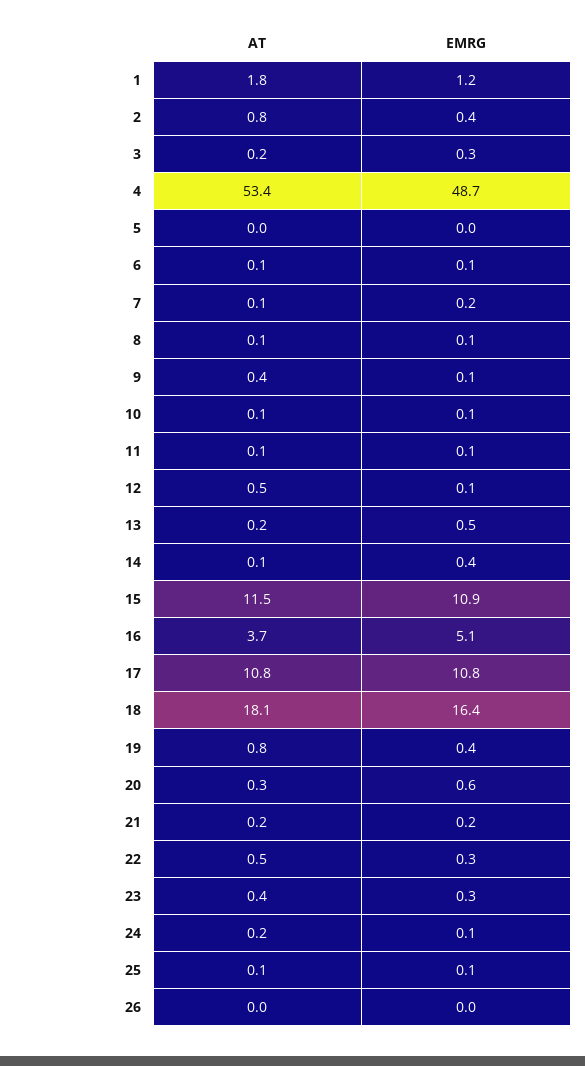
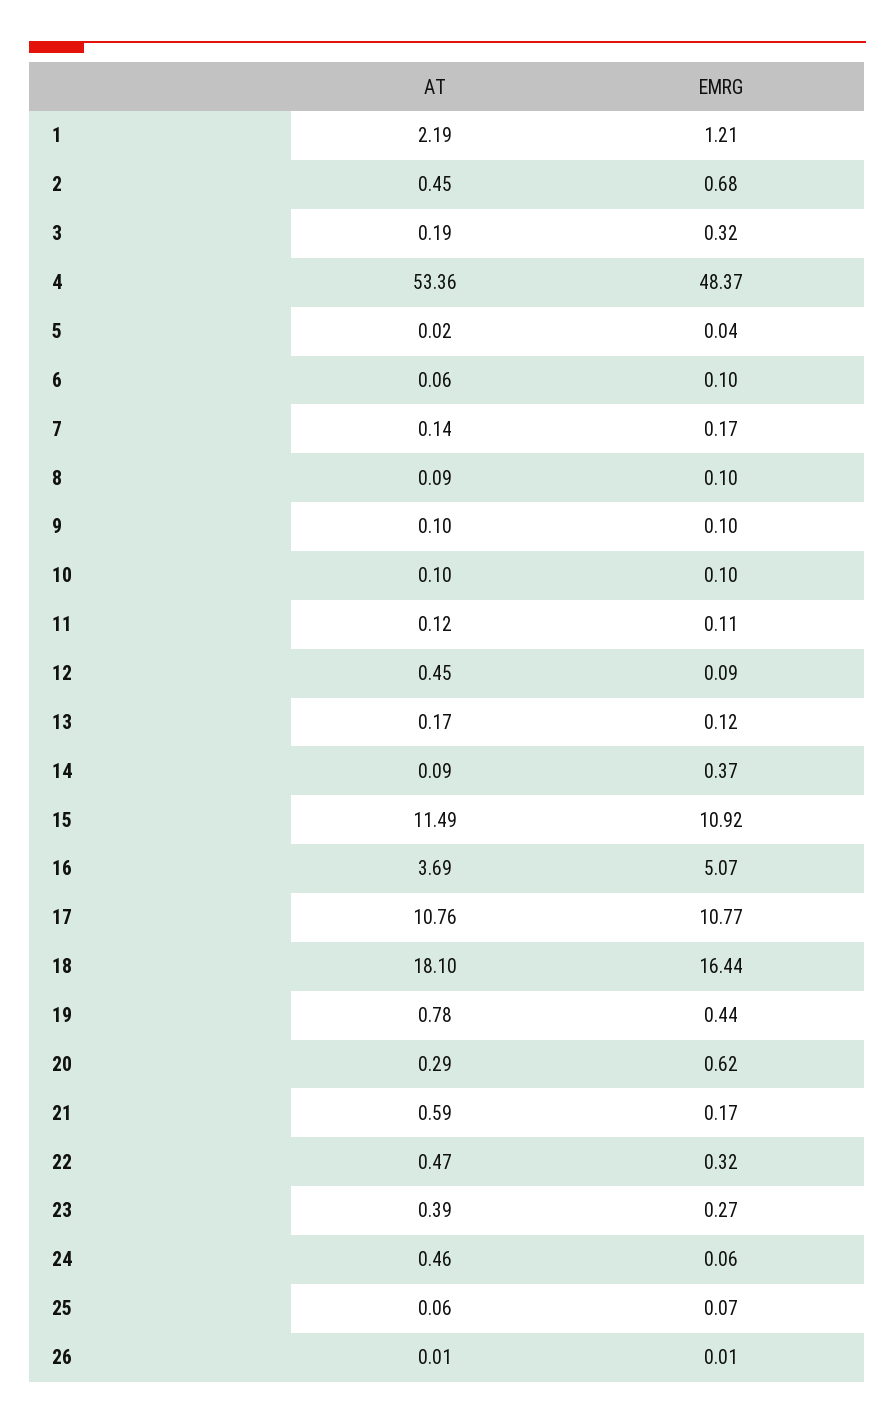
AT, 1: 1.8 -> 2.19
AT, 2: 0.8 -> 0.45
EMRG, 2: 0.4 -> 0.68
EMRG, 4: 48.7 -> 48.37
AT, 9: 0.4 -> 0.1
EMRG, 13: 0.5 -> 0.12
AT, 21: 0.2 -> 0.59
AT, 24: 0.2 -> 0.46

